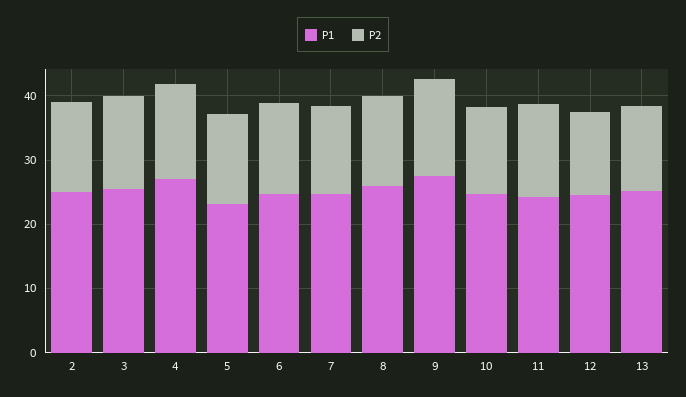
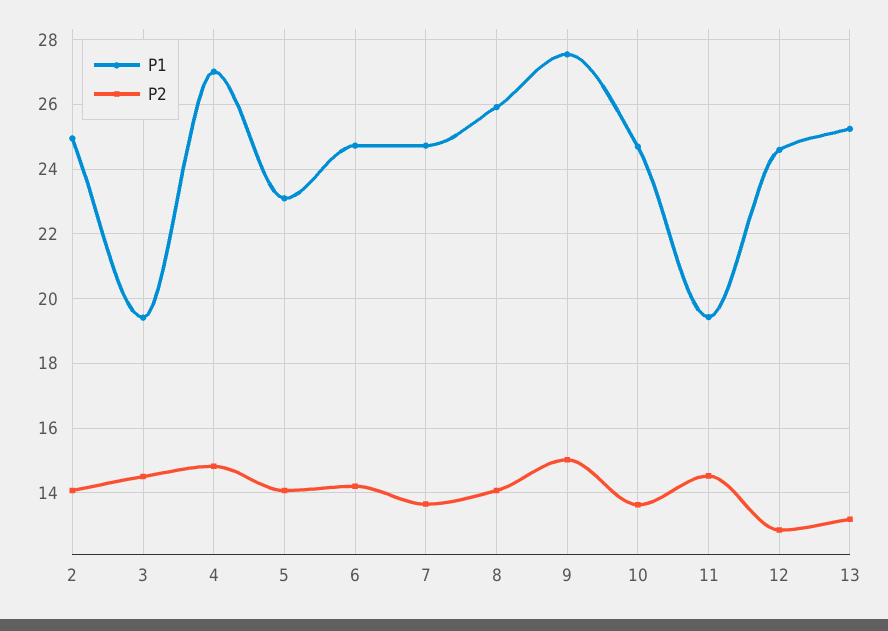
P1, 3: 26 -> 19.4
P1, 11: 24 -> 19.4

